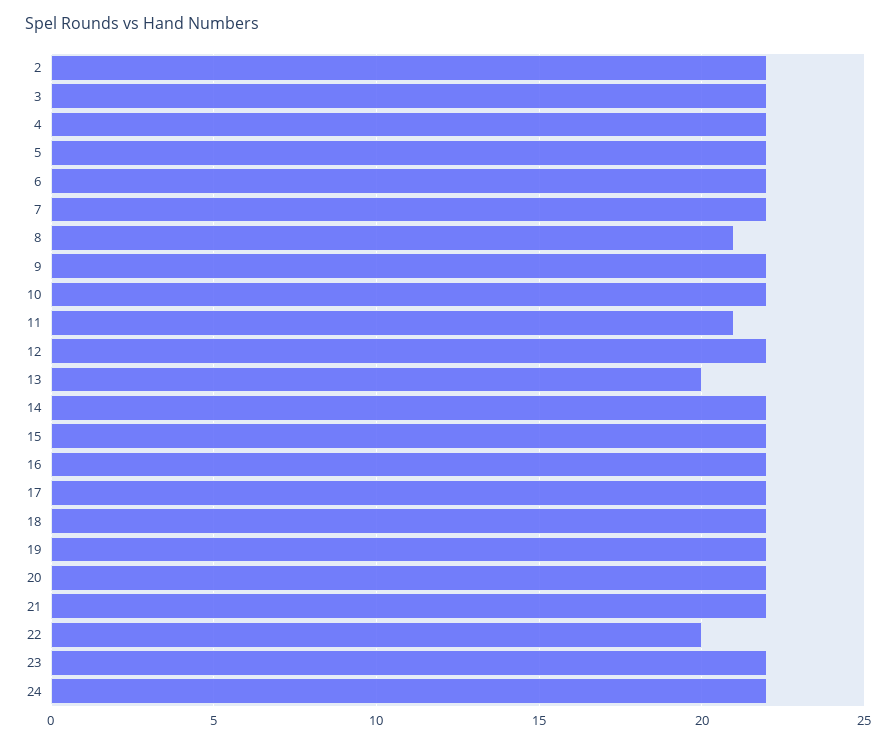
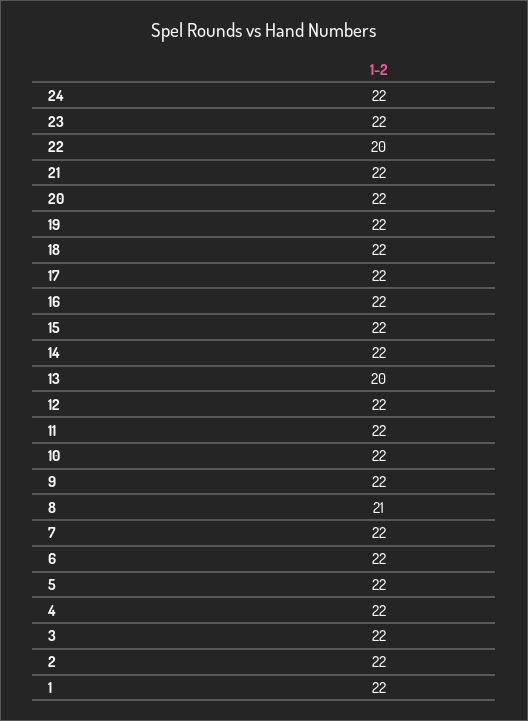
11: 21 -> 22
1: none -> 22

